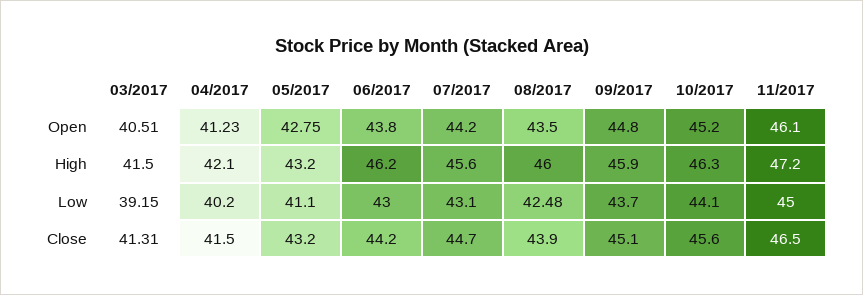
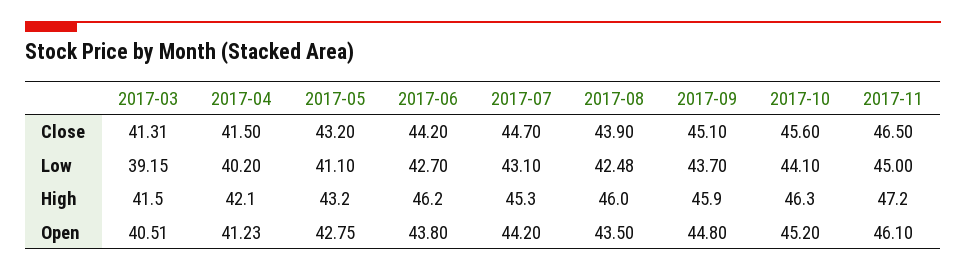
07/2017, High: 45.6 -> 45.3
06/2017, Low: 43 -> 42.7

